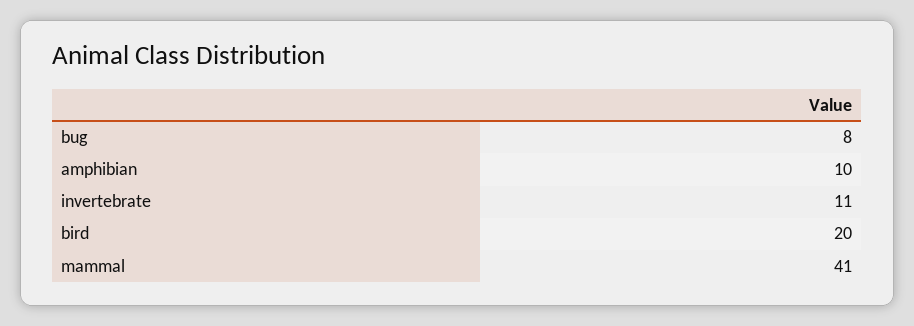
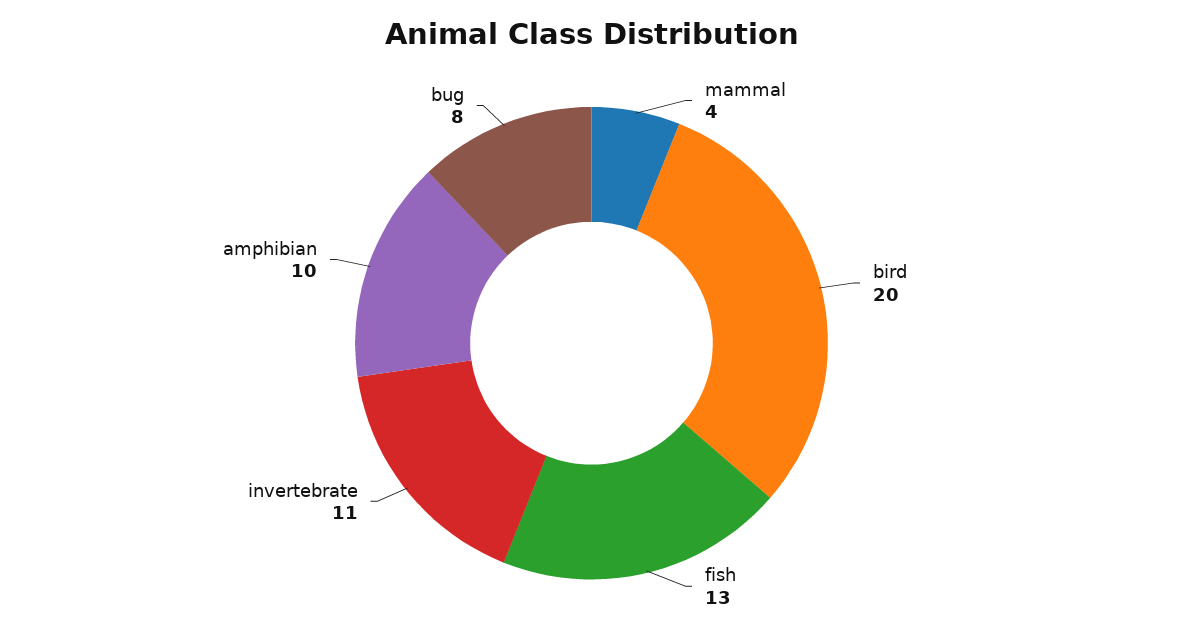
mammal: 41 -> 4
fish: none -> 13

